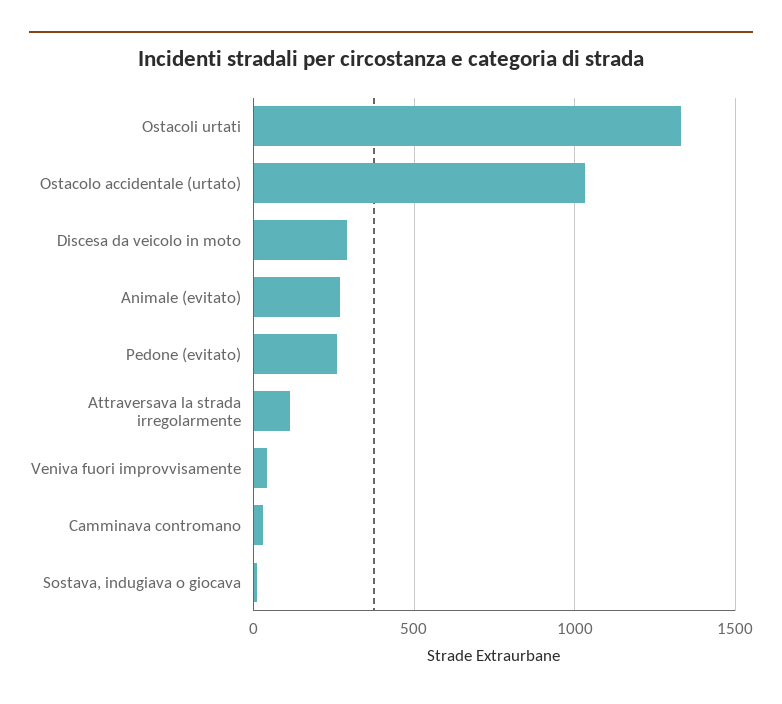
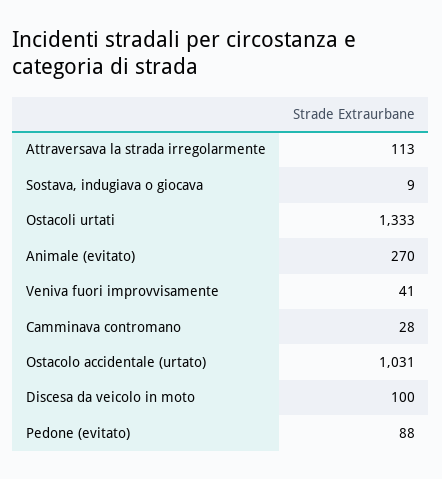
Discesa da veicolo in moto: 300 -> 100
Pedone (evitato): 250 -> 88

